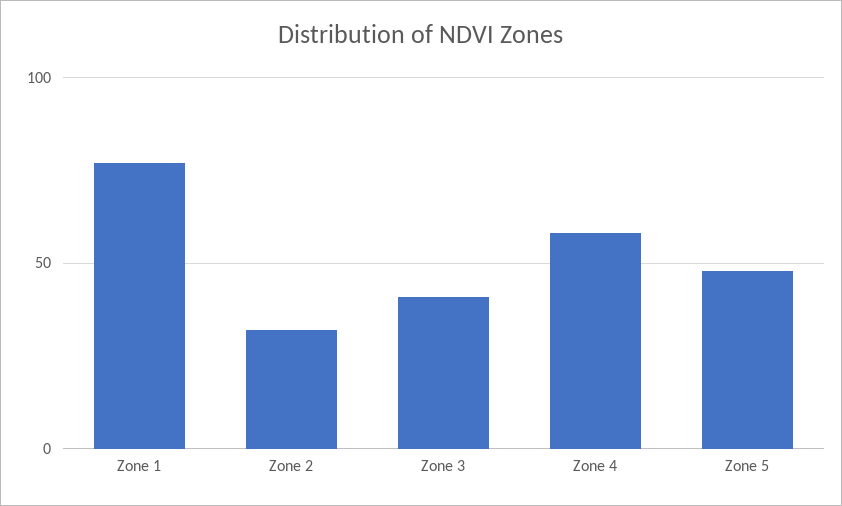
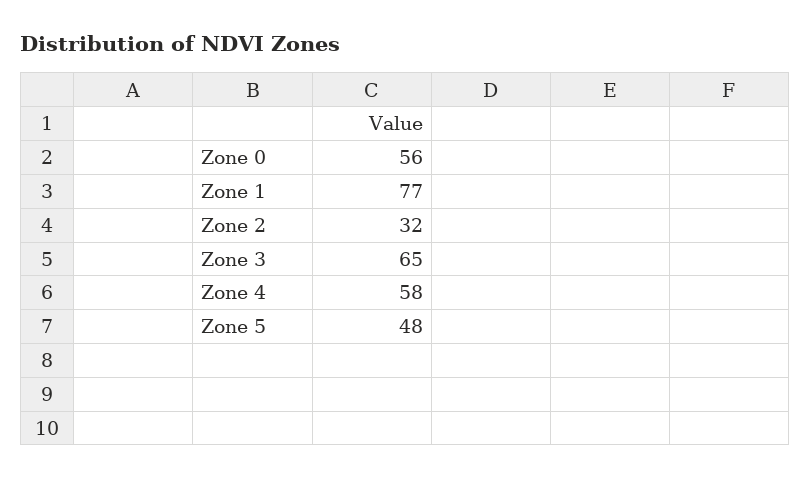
Zone 3: 40 -> 65
Zone 0: none -> 56

